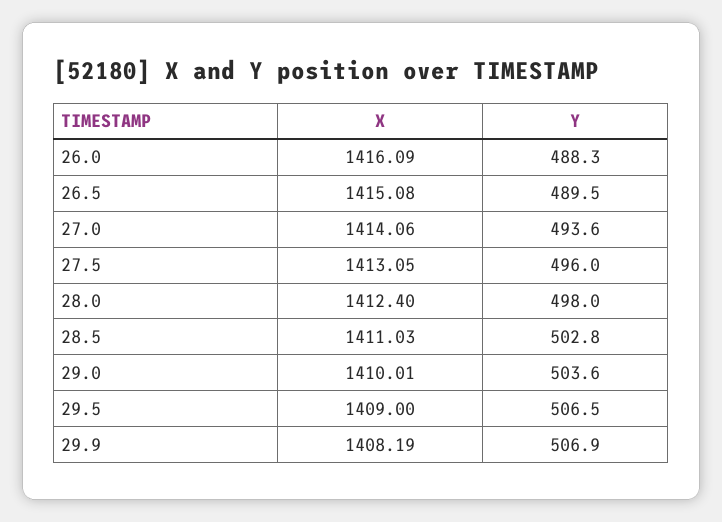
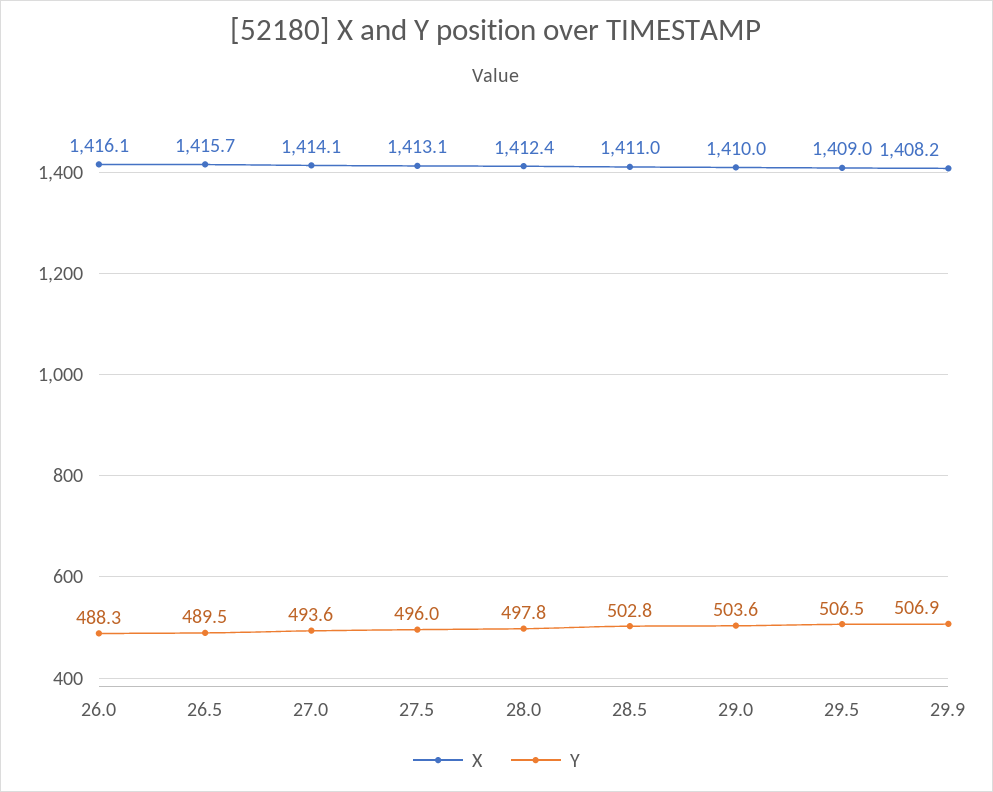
X, 26.5: 1415.08 -> 1415.7
Y, 28.0: 498 -> 497.8

